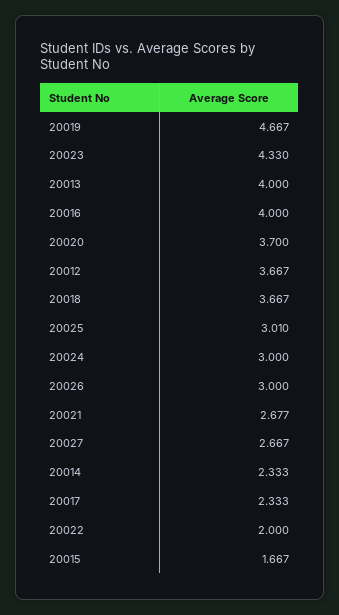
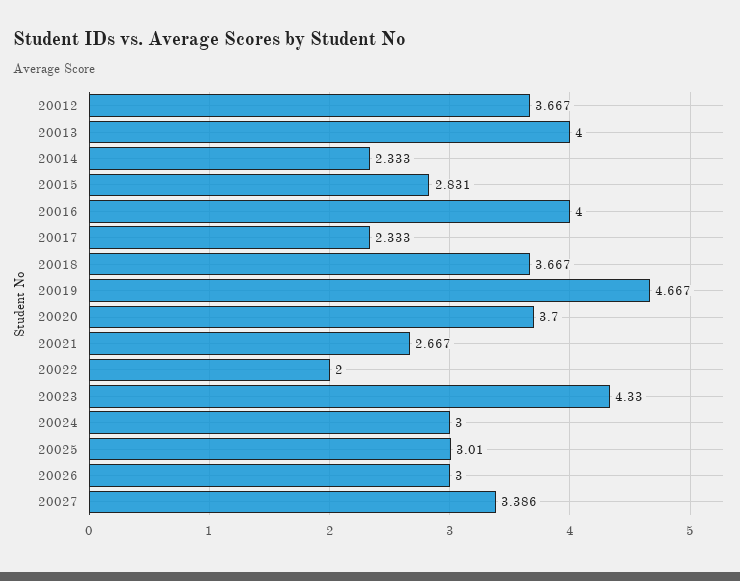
20021: 2.677 -> 2.667
20027: 2.667 -> 3.386
20015: 1.667 -> 2.831

